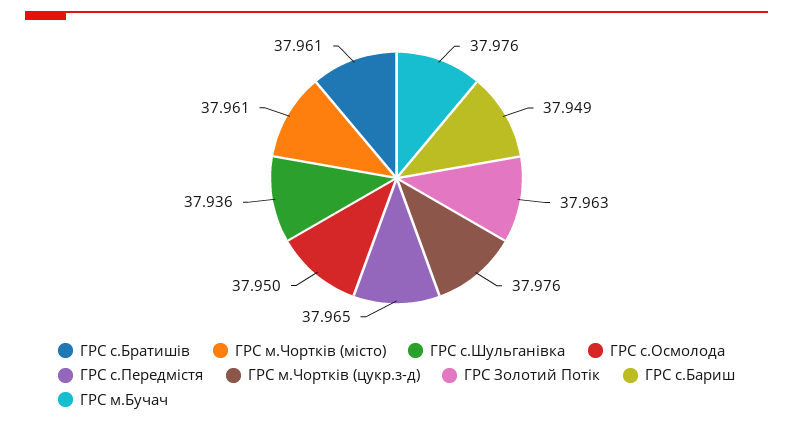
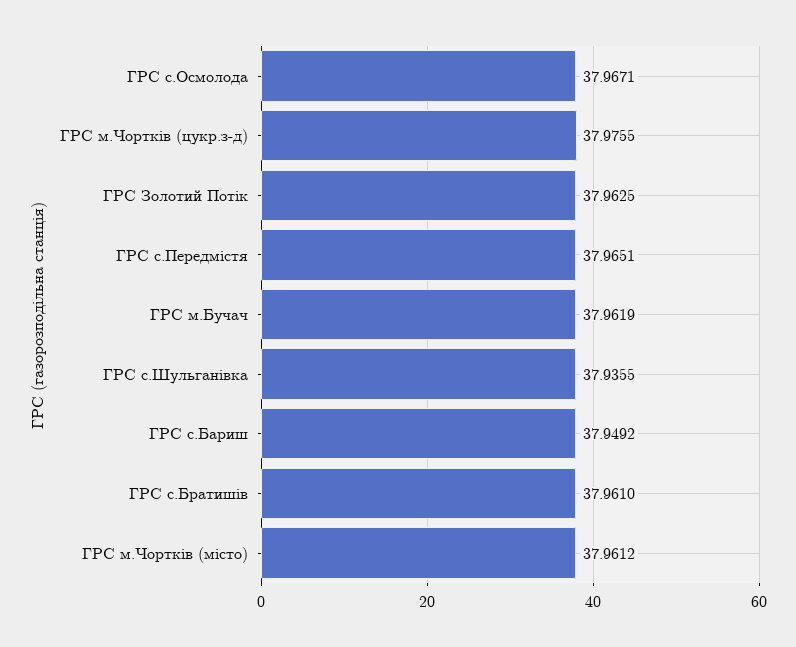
ГРС с.Осмолода: 37.95 -> 37.9671
ГРС м.Бучач: 37.976 -> 37.9619

